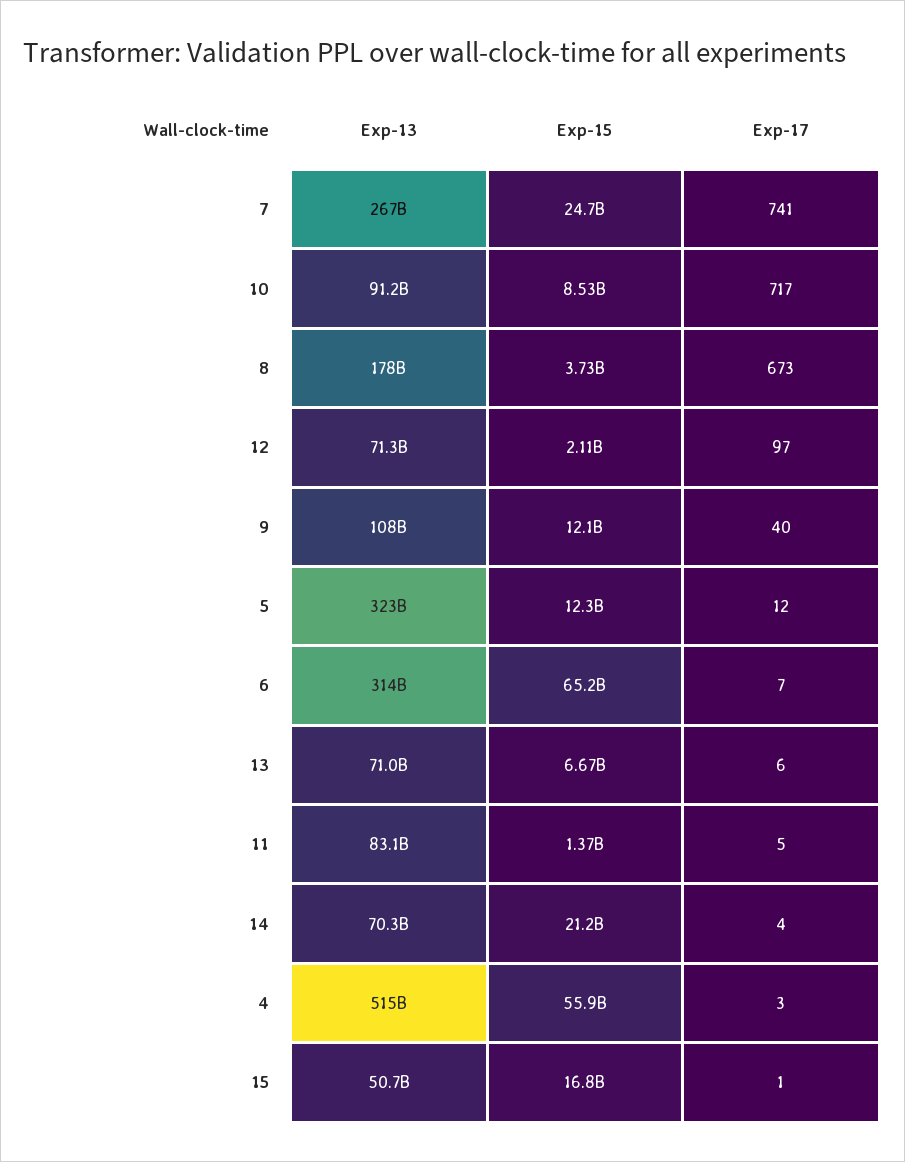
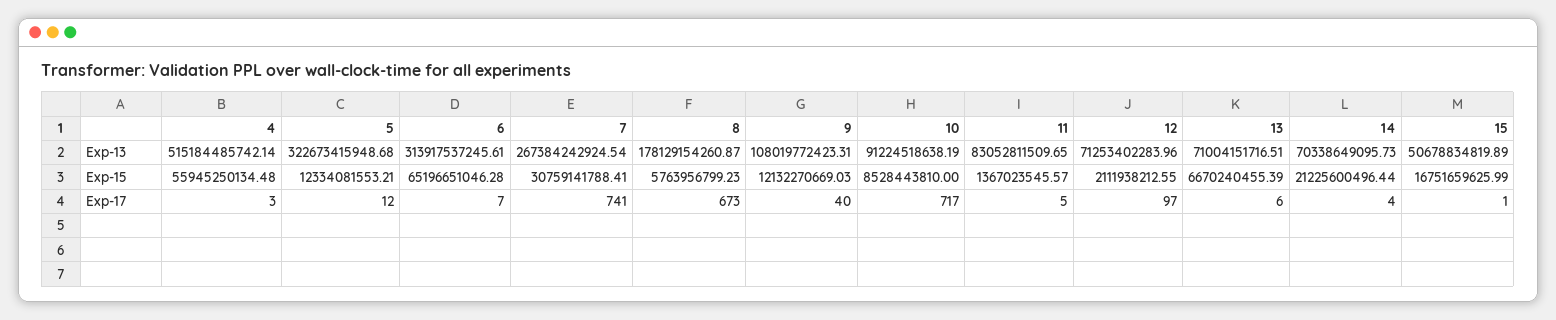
Exp-15, 7: 24700000000 -> 30759141788.41
Exp-15, 8: 3730000000 -> 5763956799.23

